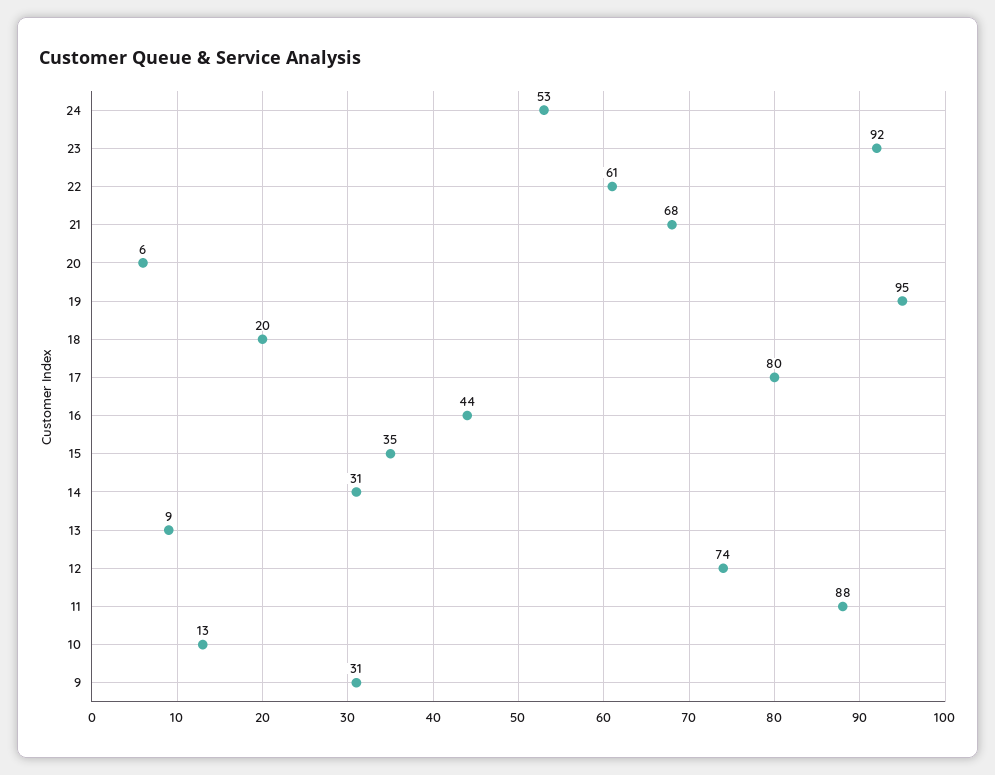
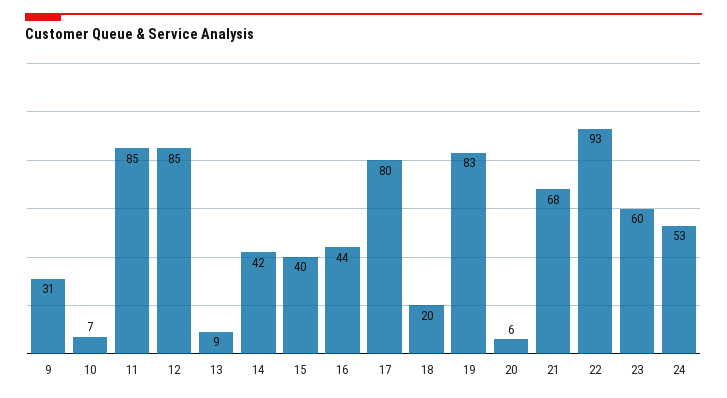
23: 92 -> 60
22: 61 -> 93
19: 95 -> 83
15: 35 -> 40
14: 31 -> 42
12: 74 -> 85
11: 88 -> 85
10: 13 -> 7

